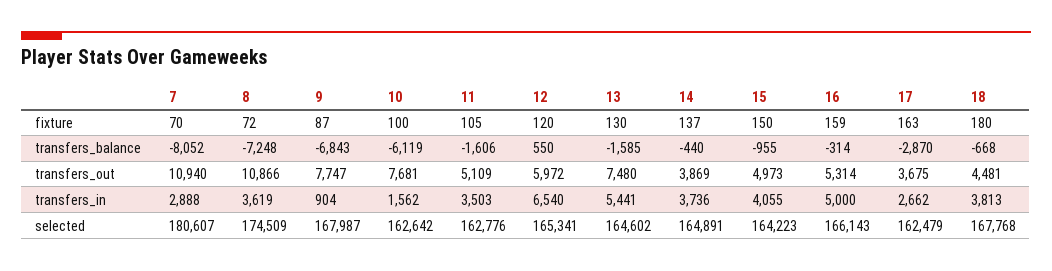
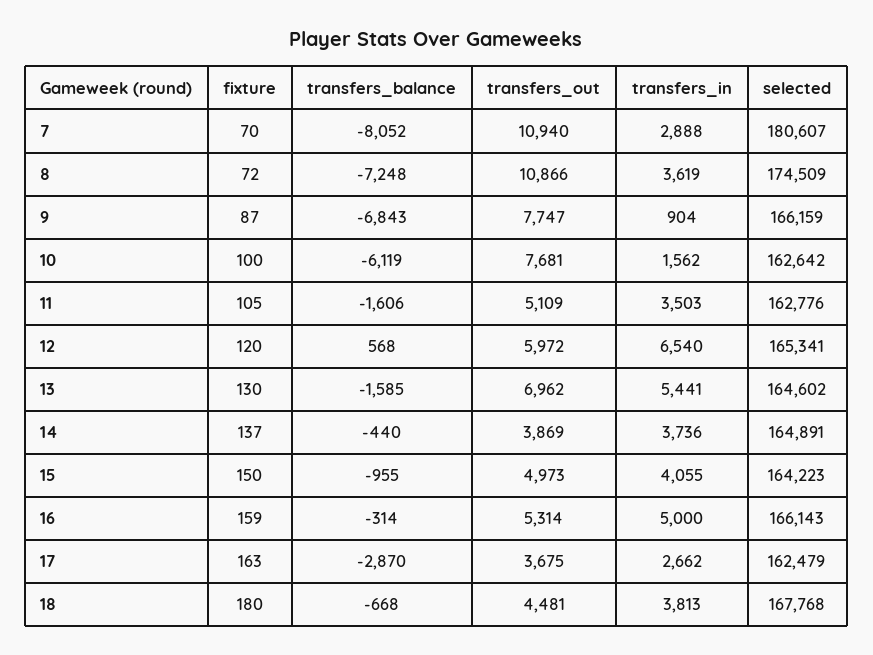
12, transfers_balance: 550 -> 568
13, transfers_out: 7480 -> 6962
9, selected: 167987 -> 166159

